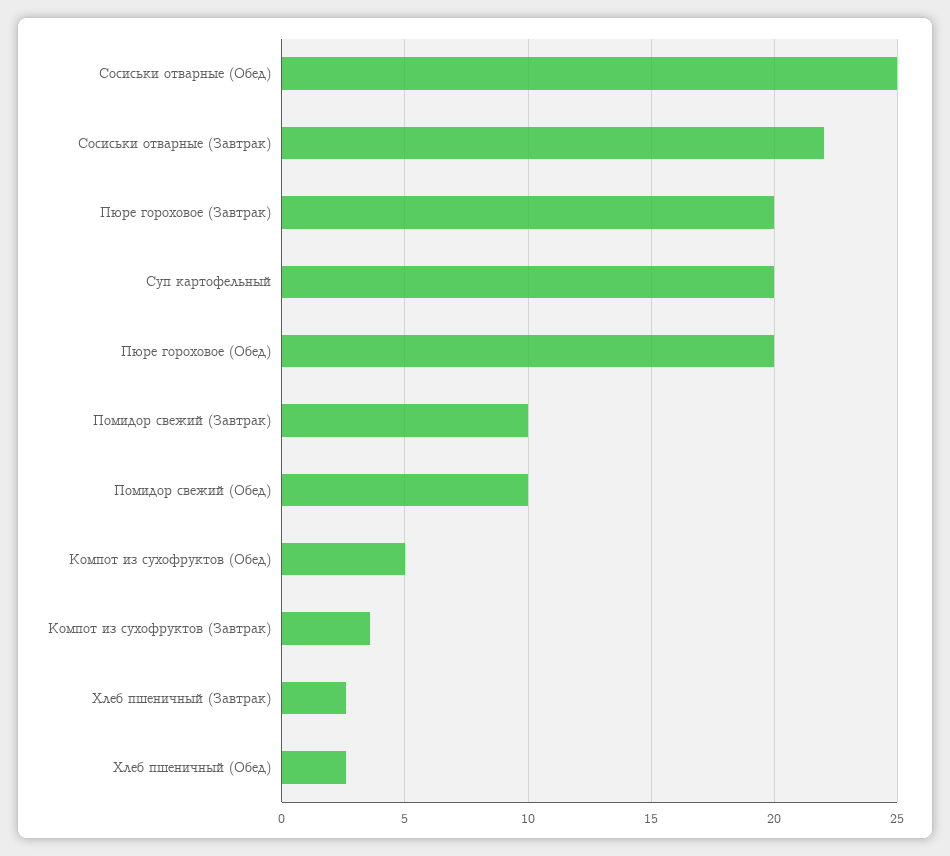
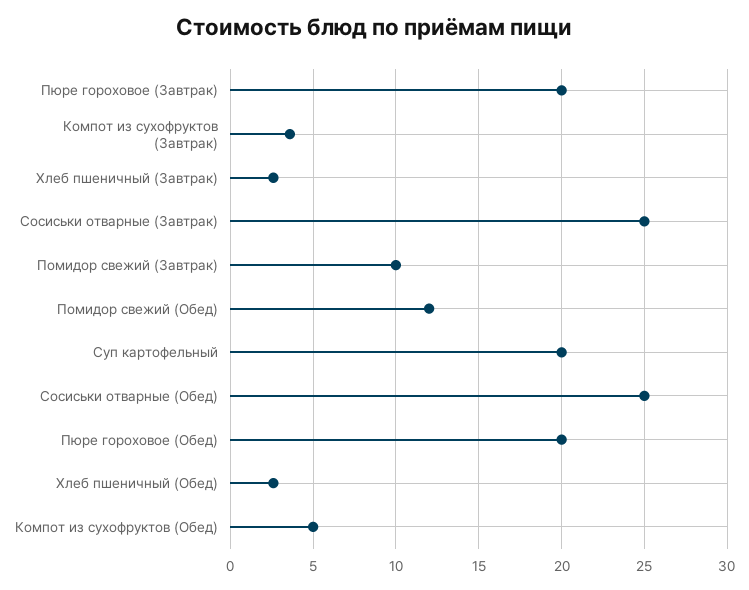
Сосиськи отварные (Завтрак): 22 -> 25
Помидор свежий (Обед): 10 -> 12

